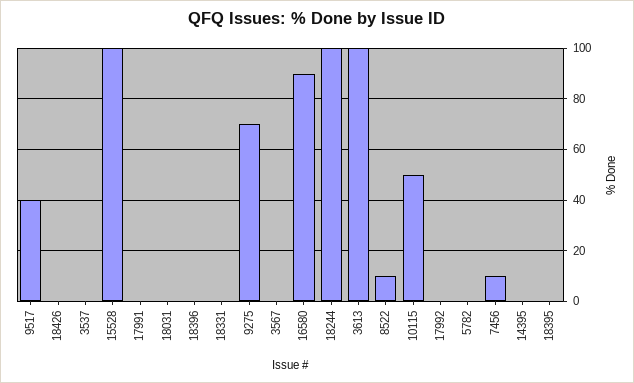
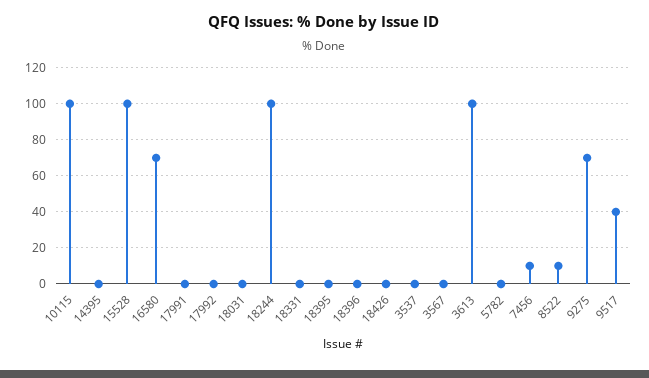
16580: 90 -> 70
10115: 50 -> 100

